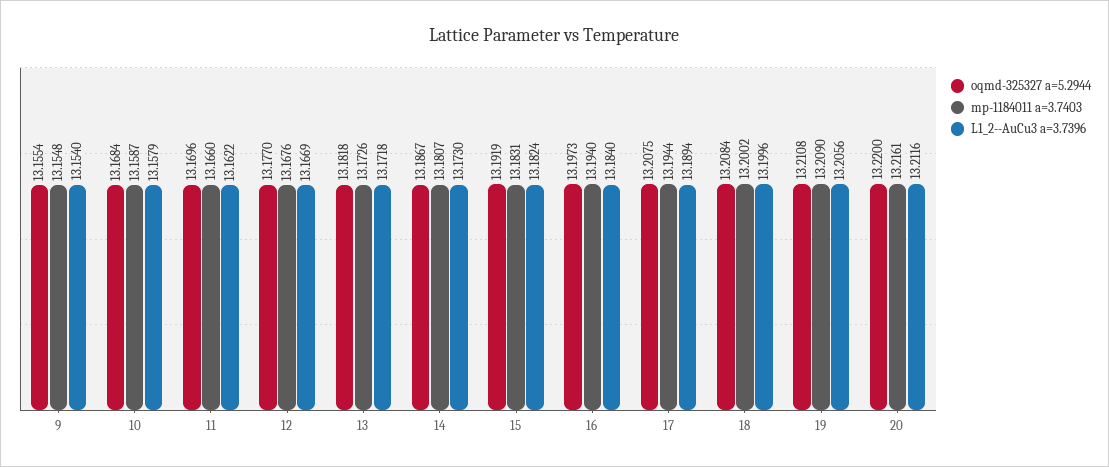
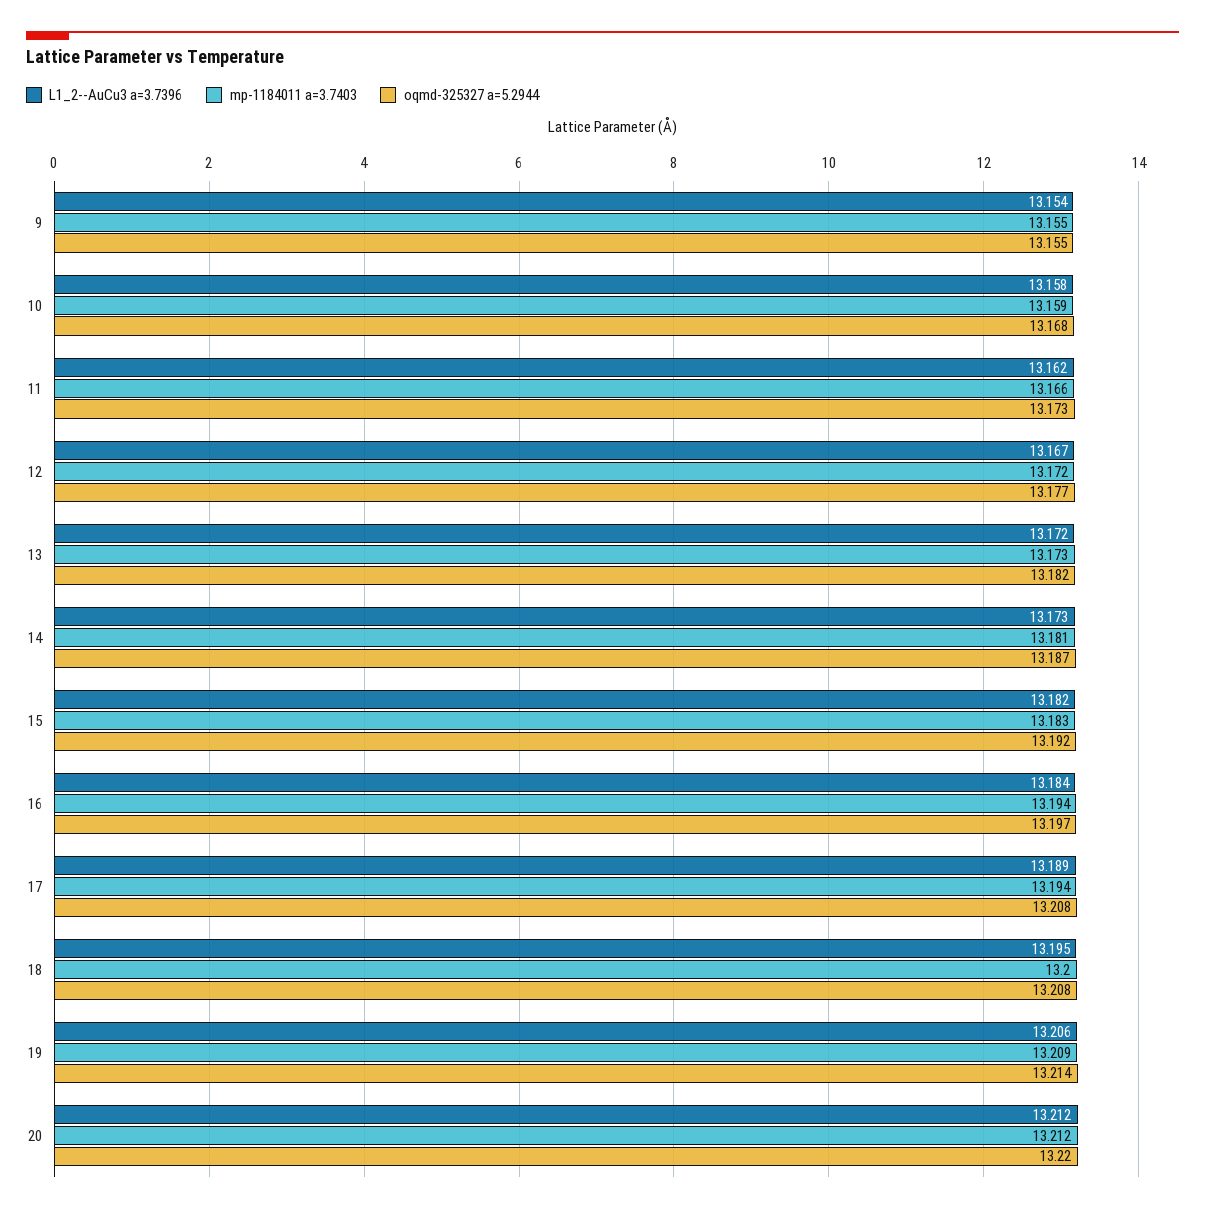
oqmd-325327 a=5.2944, 11: 13.1696 -> 13.173
mp-1184011 a=3.7403, 12: 13.1676 -> 13.172
L1_2--AuCu3 a=3.7396, 18: 13.1996 -> 13.195
oqmd-325327 a=5.2944, 19: 13.2108 -> 13.214
mp-1184011 a=3.7403, 20: 13.2161 -> 13.212

